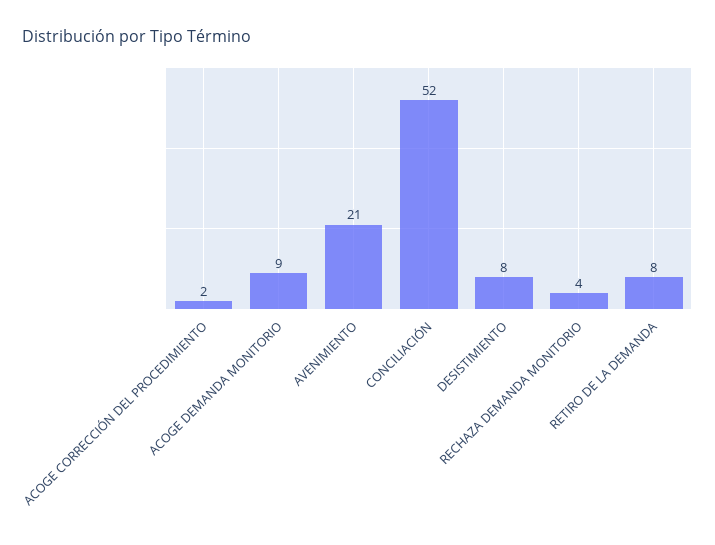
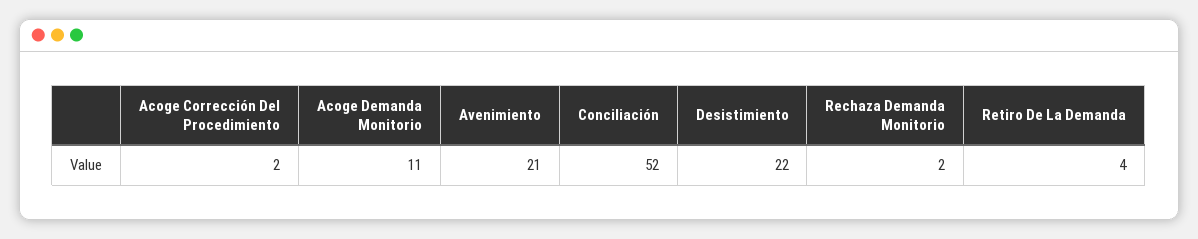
ACOGE DEMANDA MONITORIO: 9 -> 11
DESISTIMIENTO: 8 -> 22
RECHAZA DEMANDA MONITORIO: 4 -> 2
RETIRO DE LA DEMANDA: 8 -> 4

